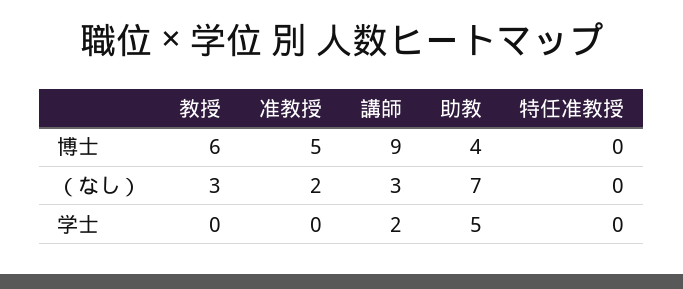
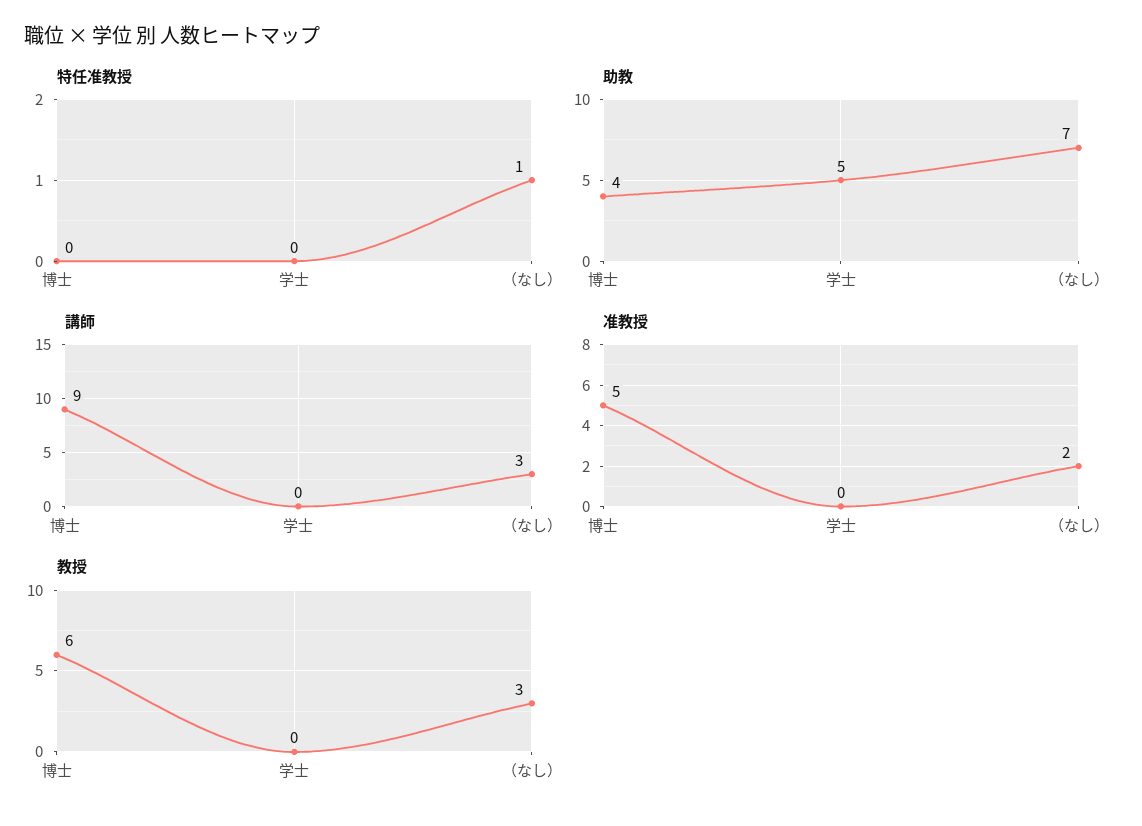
特任准教授, （なし）: 0 -> 1
講師, 学士: 2 -> 0

